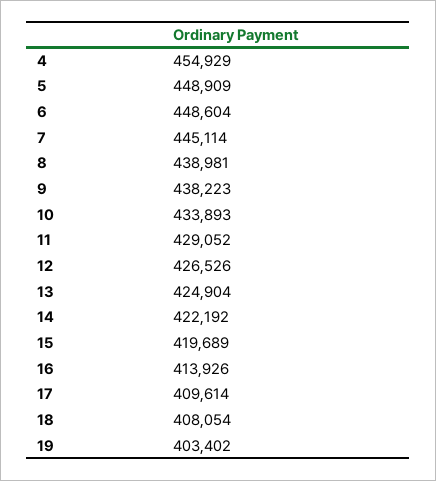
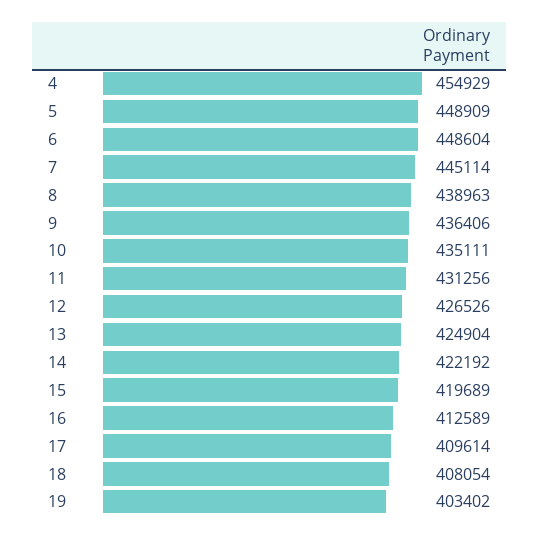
8: 438981 -> 438963
9: 438223 -> 436406
10: 433893 -> 435111
11: 429052 -> 431256
16: 413926 -> 412589

